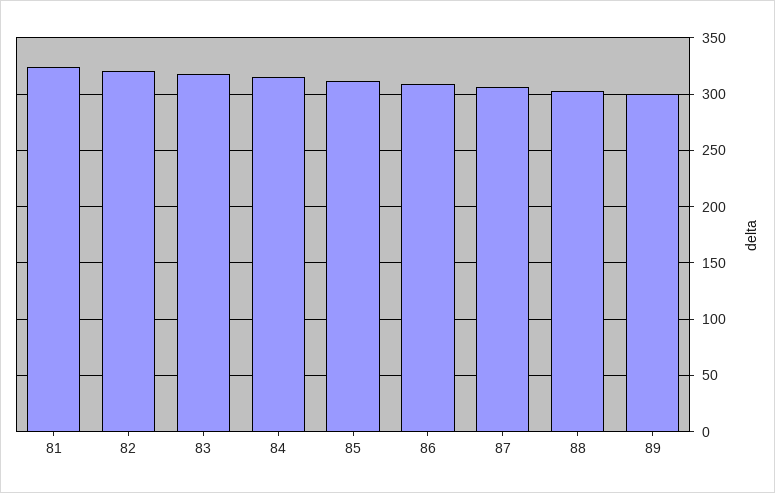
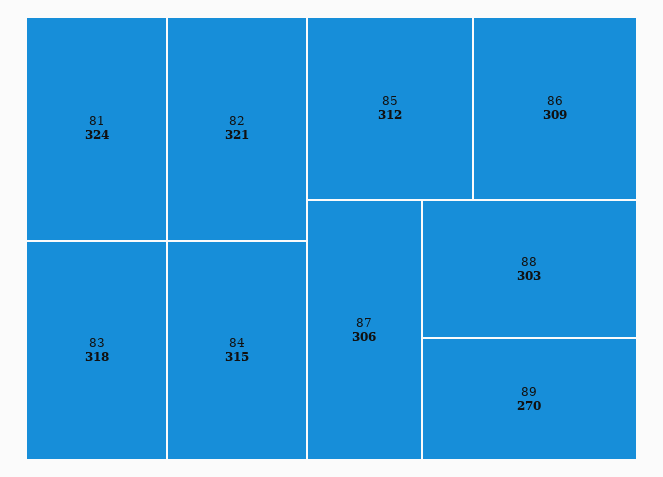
89: 300 -> 270

